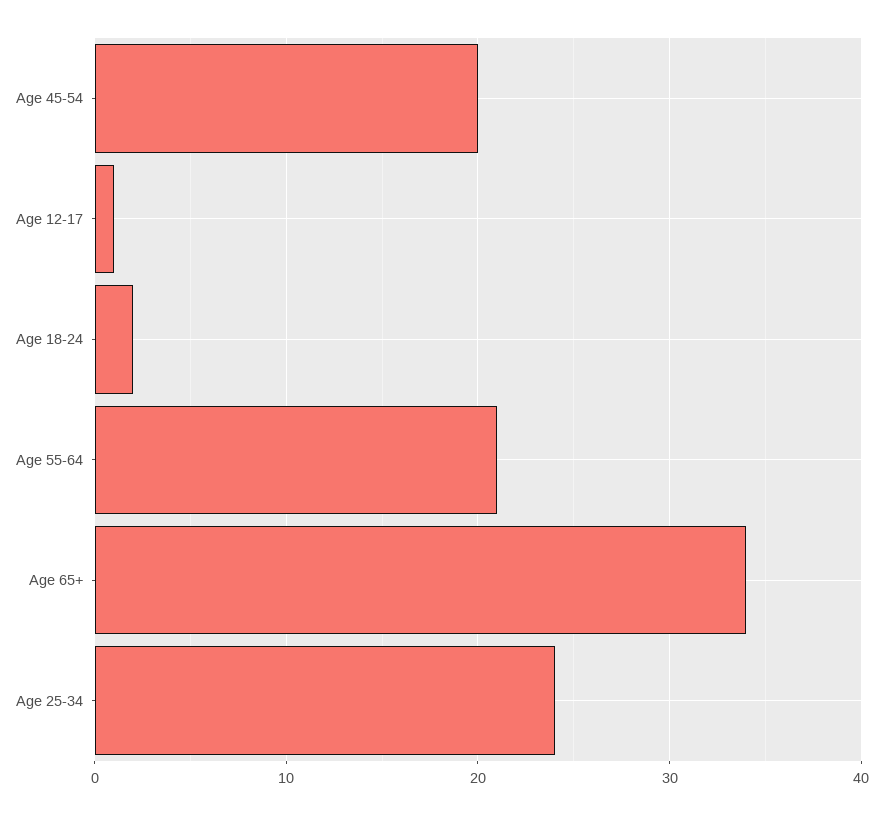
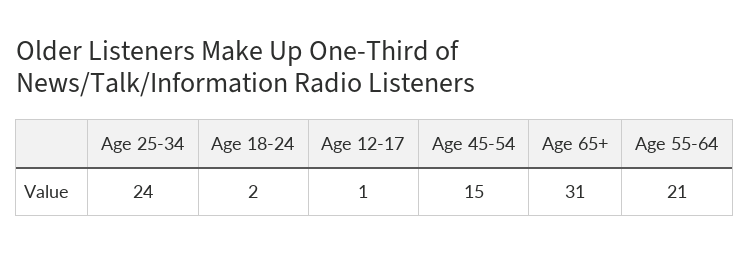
Age 45-54: 20 -> 15
Age 65+: 34 -> 31

